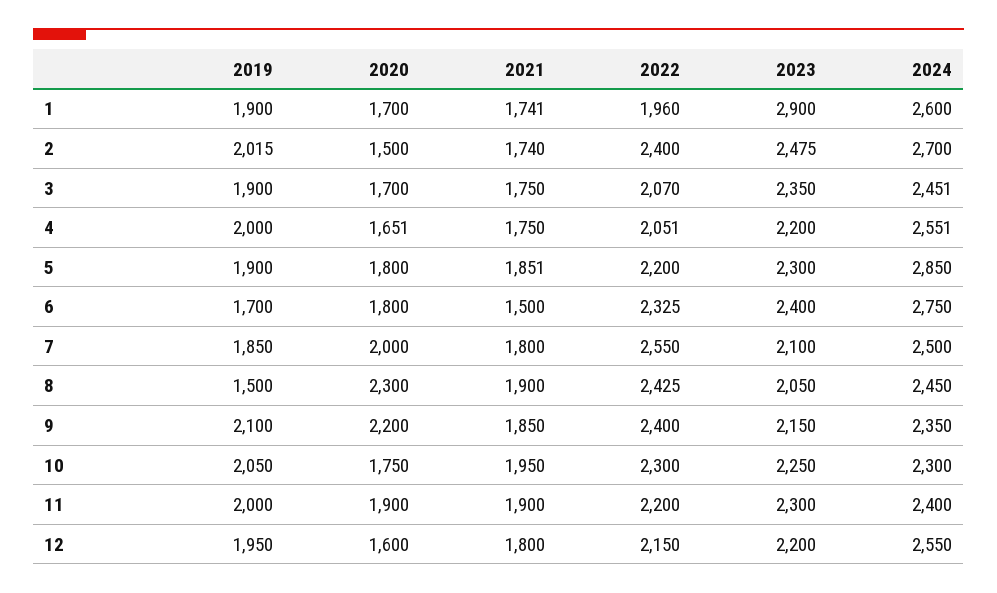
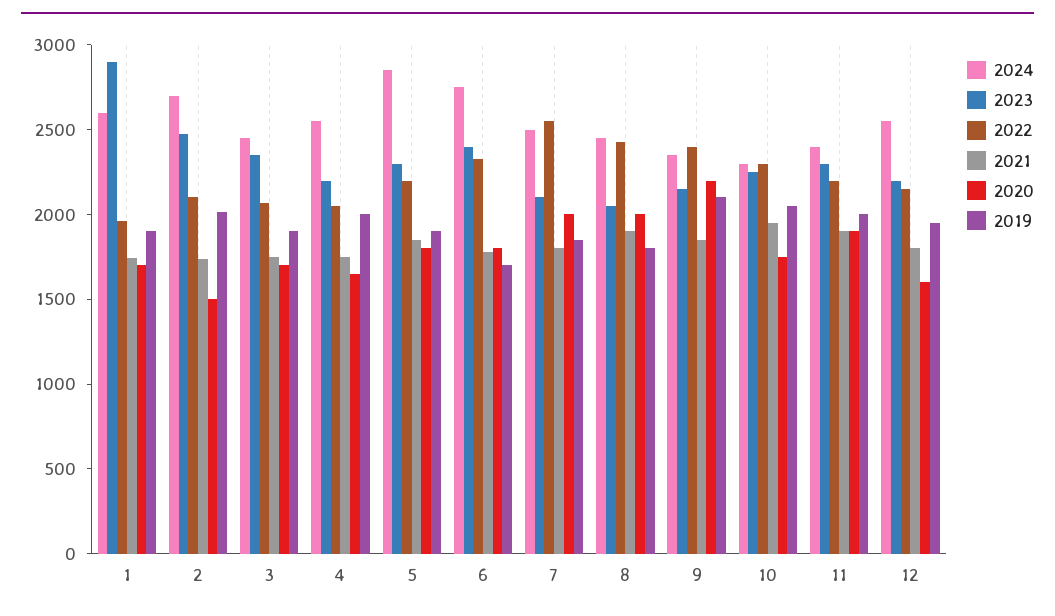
2022, 2: 2400 -> 2100
2021, 6: 1500 -> 1800
2019, 8: 1500 -> 1800
2020, 8: 2300 -> 2000

